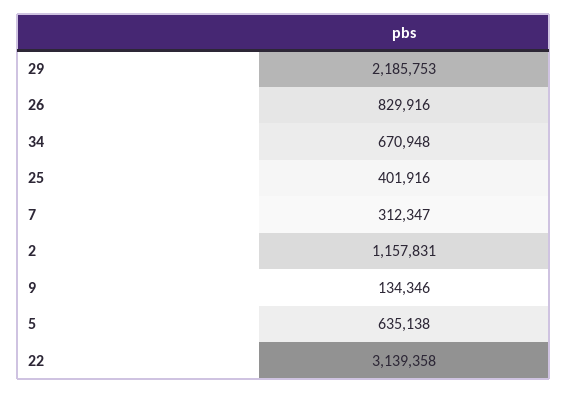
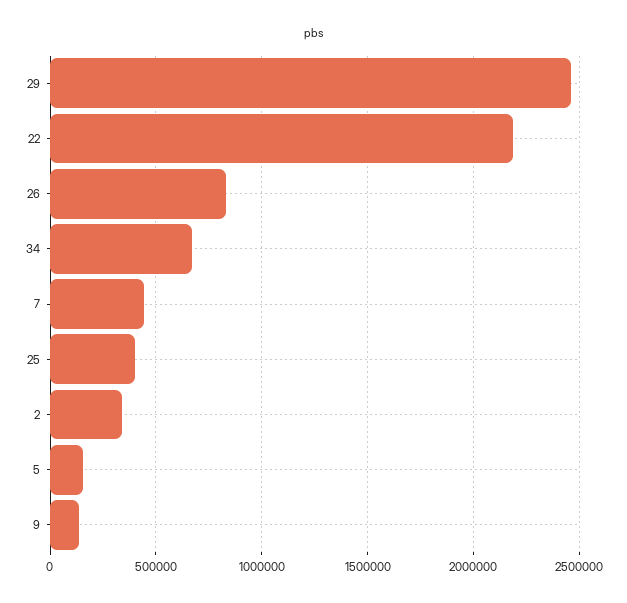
29: 2185753 -> 2450000
7: 312347 -> 450000
2: 1157831 -> 350000
5: 635138 -> 150000
22: 3139358 -> 2200000

